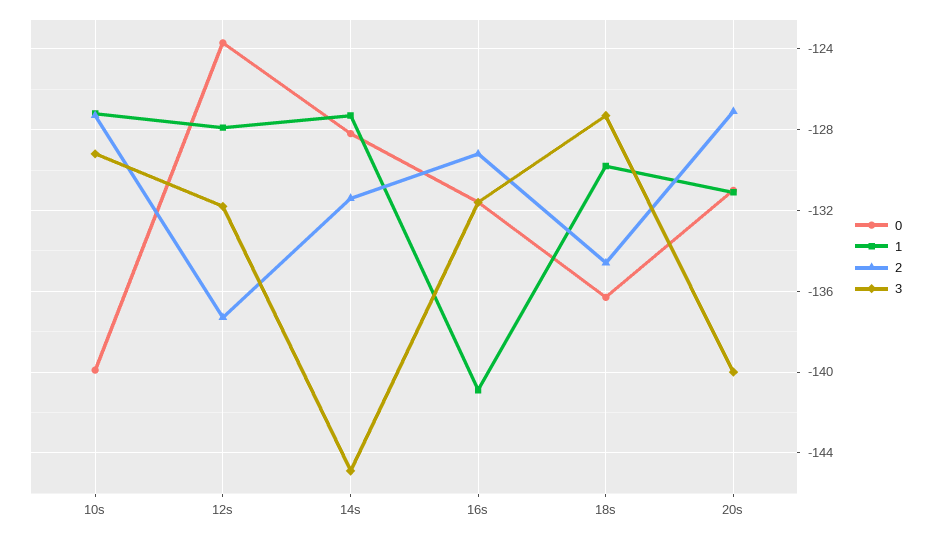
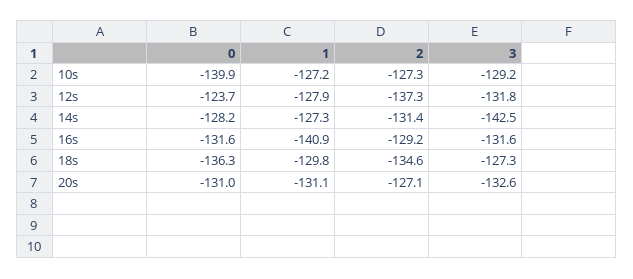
3, 14s: -145 -> -142.5
3, 20s: -140 -> -132.6

